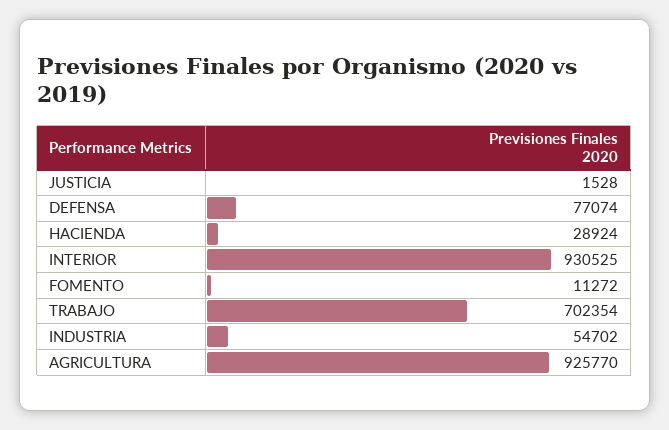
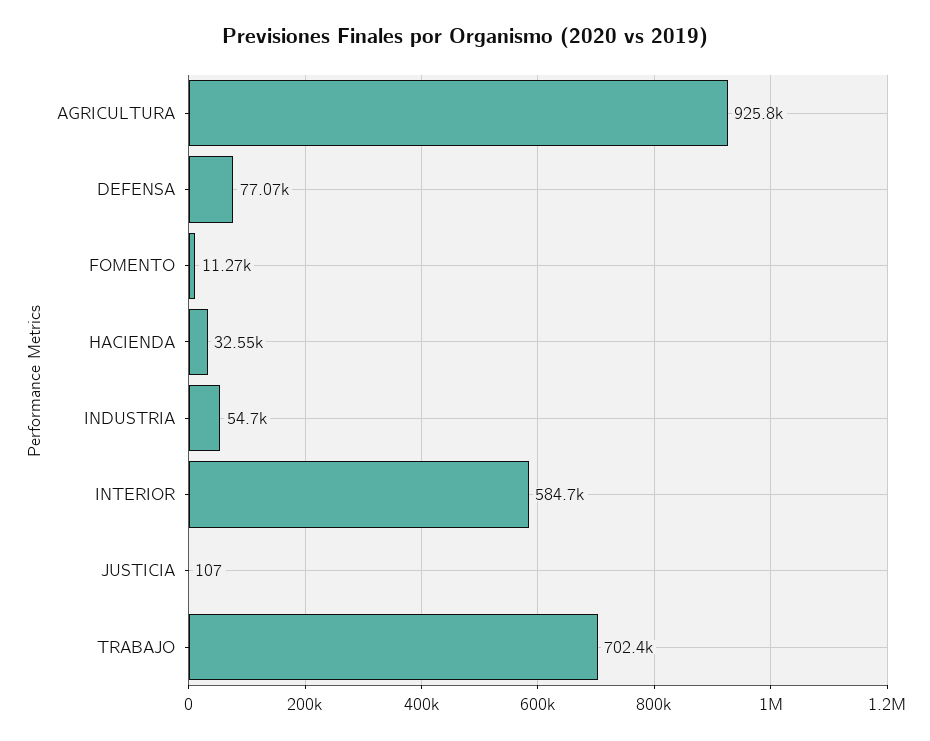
JUSTICIA: 1528 -> 107
HACIENDA: 28924 -> 32550
INTERIOR: 930525 -> 584700

